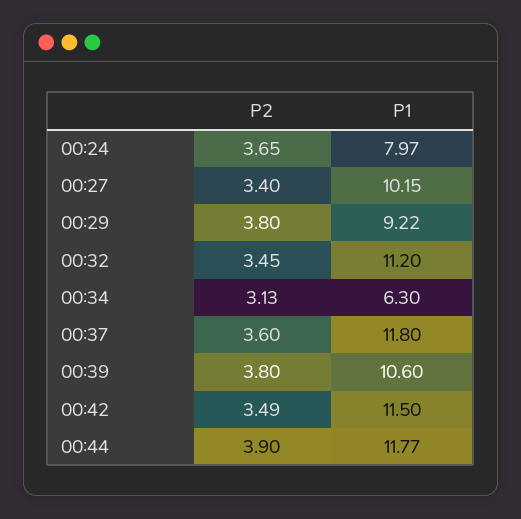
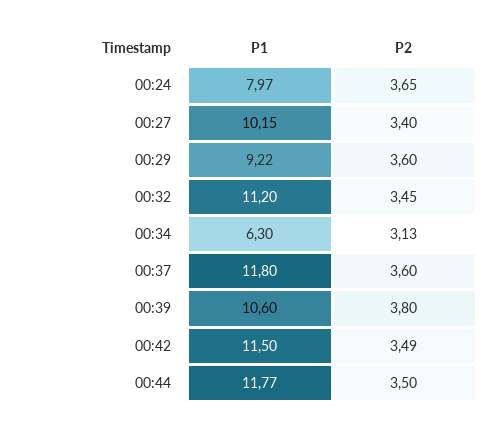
P2, 00:29: 3.8 -> 3.6
P2, 00:44: 3.9 -> 3.5

